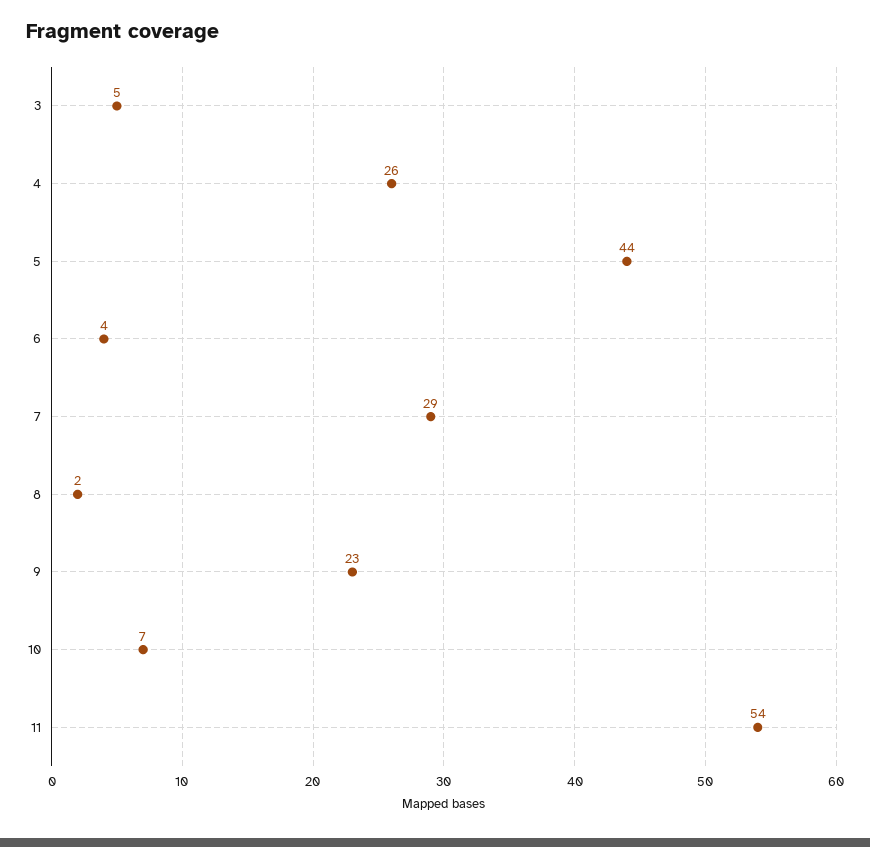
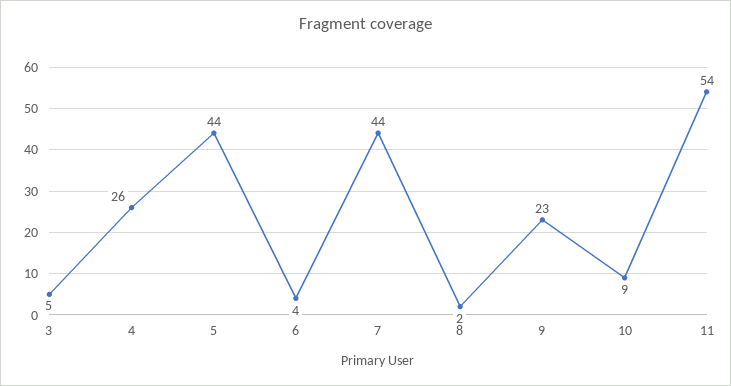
7: 29 -> 44
10: 7 -> 9

